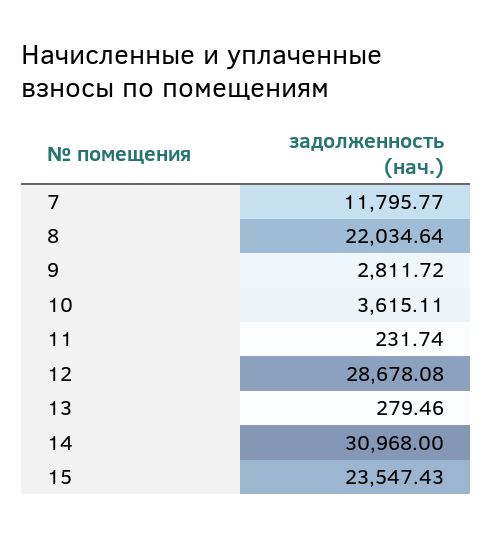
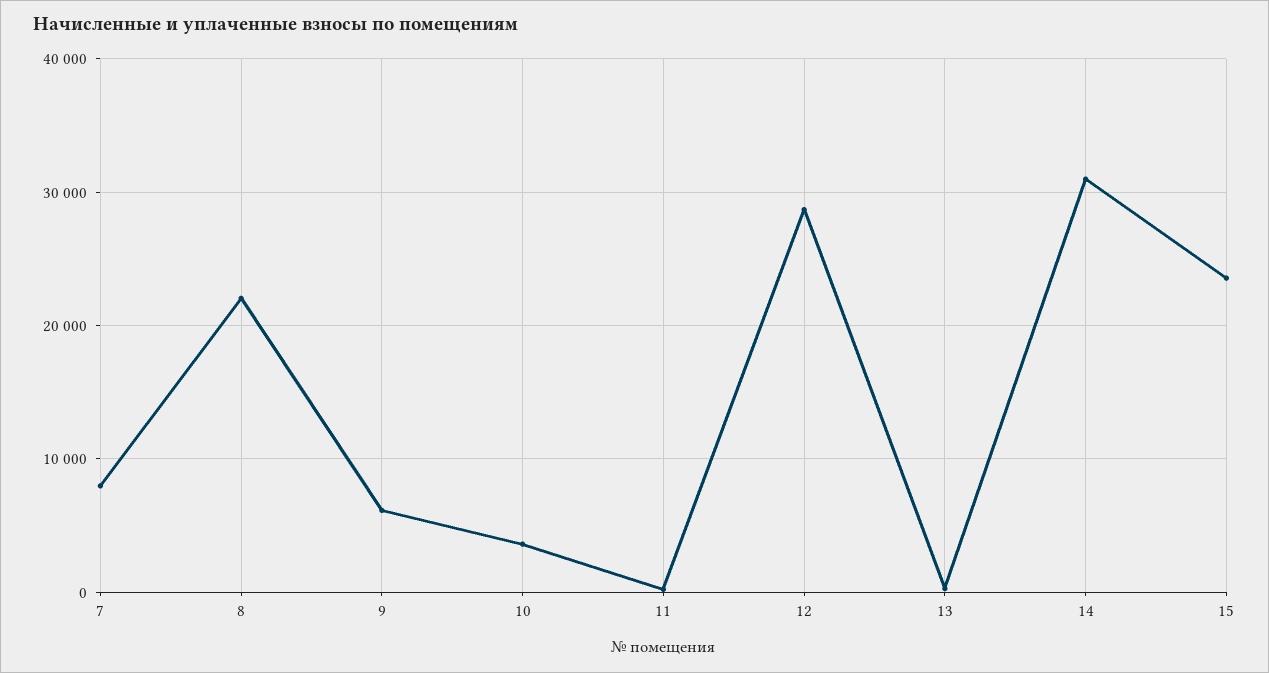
7: 11795.77 -> 8000
9: 2811.72 -> 6000

